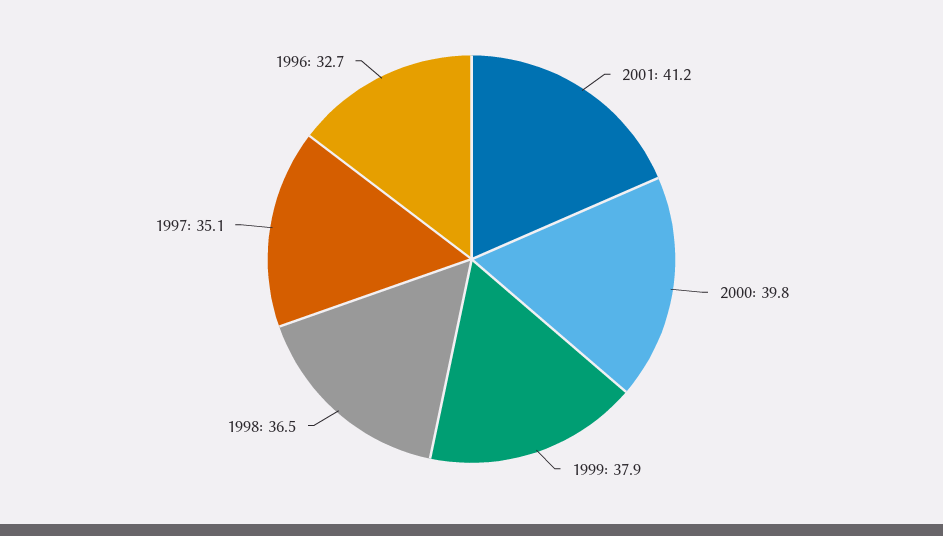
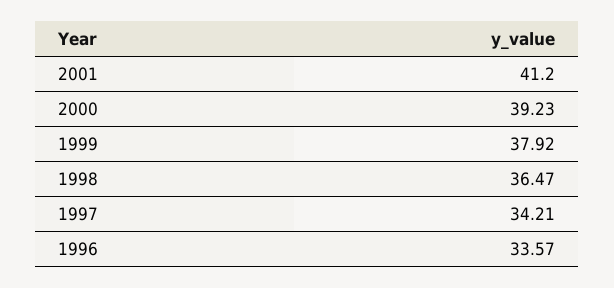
2000: 39.8 -> 39.23
1997: 35.1 -> 34.21
1996: 32.7 -> 33.57

